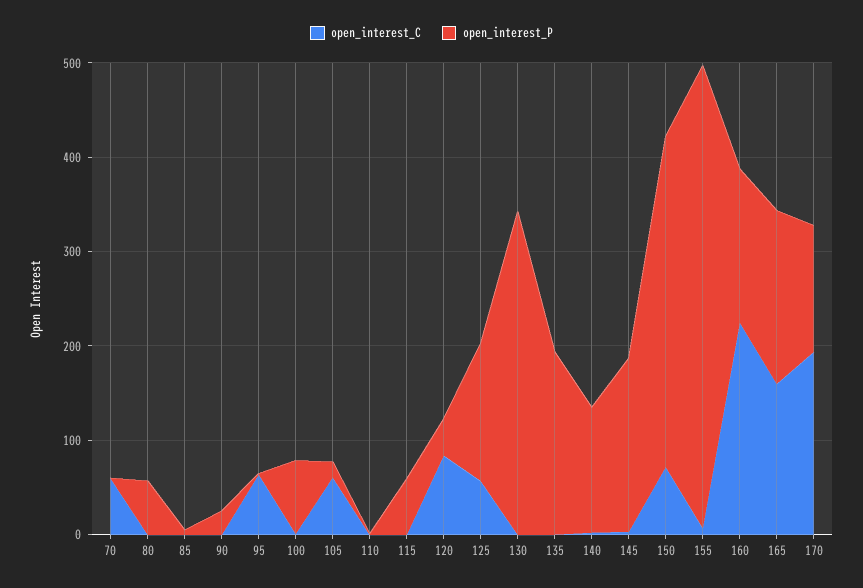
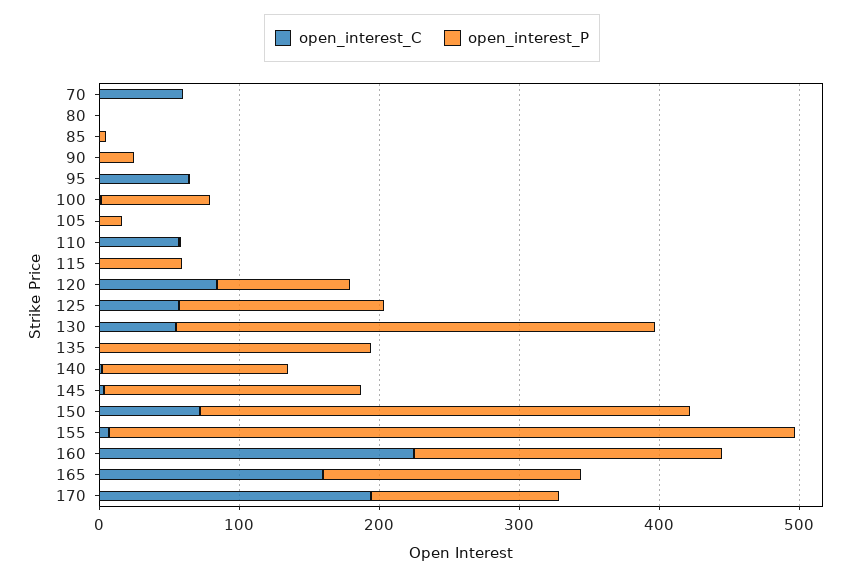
open_interest_P, 80: 60 -> 0
open_interest_C, 105: 60 -> 0
open_interest_C, 110: 0 -> 60
open_interest_P, 120: 40 -> 100
open_interest_C, 130: 0 -> 60
open_interest_P, 160: 160 -> 220

